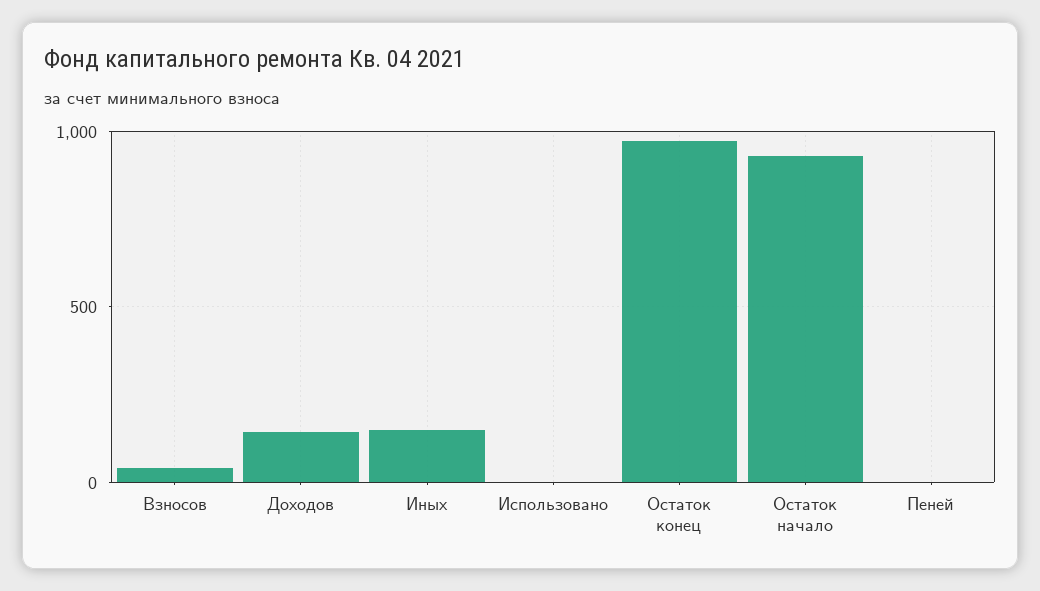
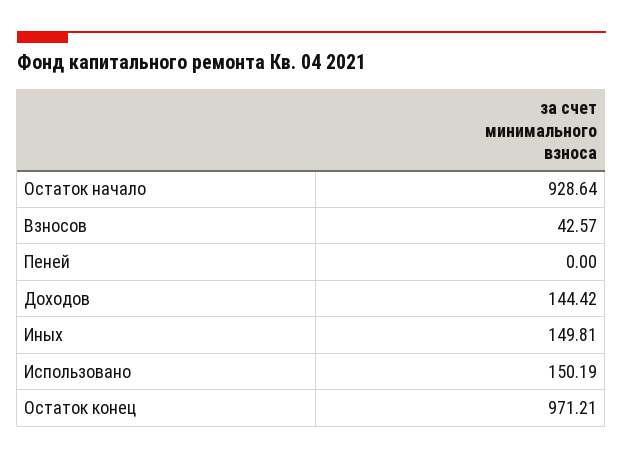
Использовано: 0 -> 150.19

